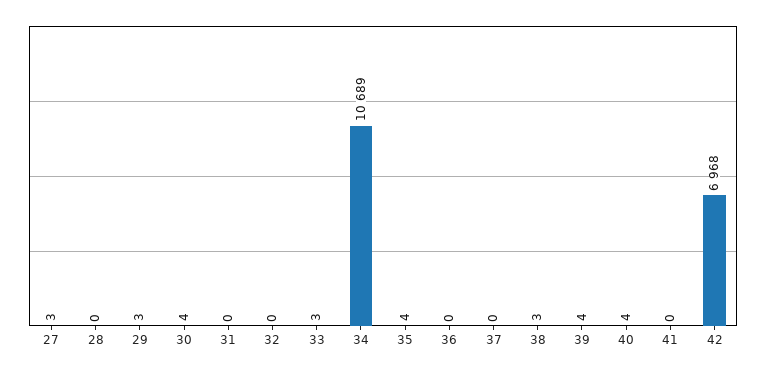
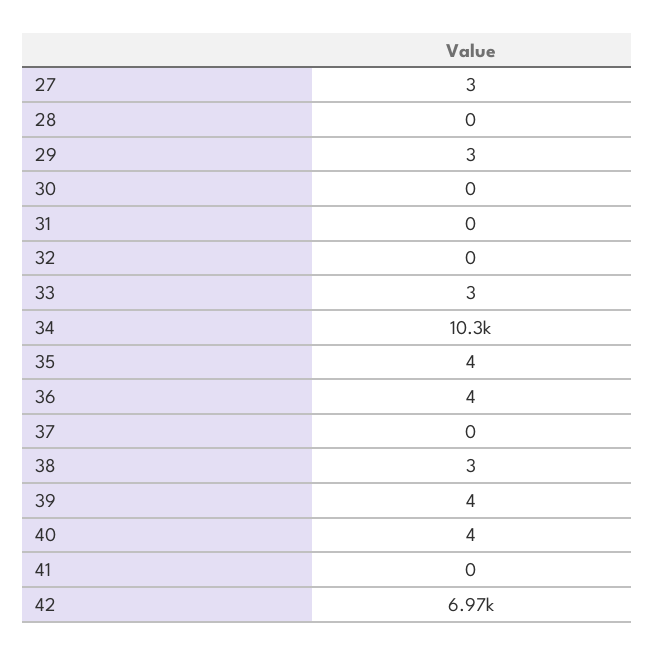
30: 4 -> 0
34: 10689 -> 10300
36: 0 -> 4

